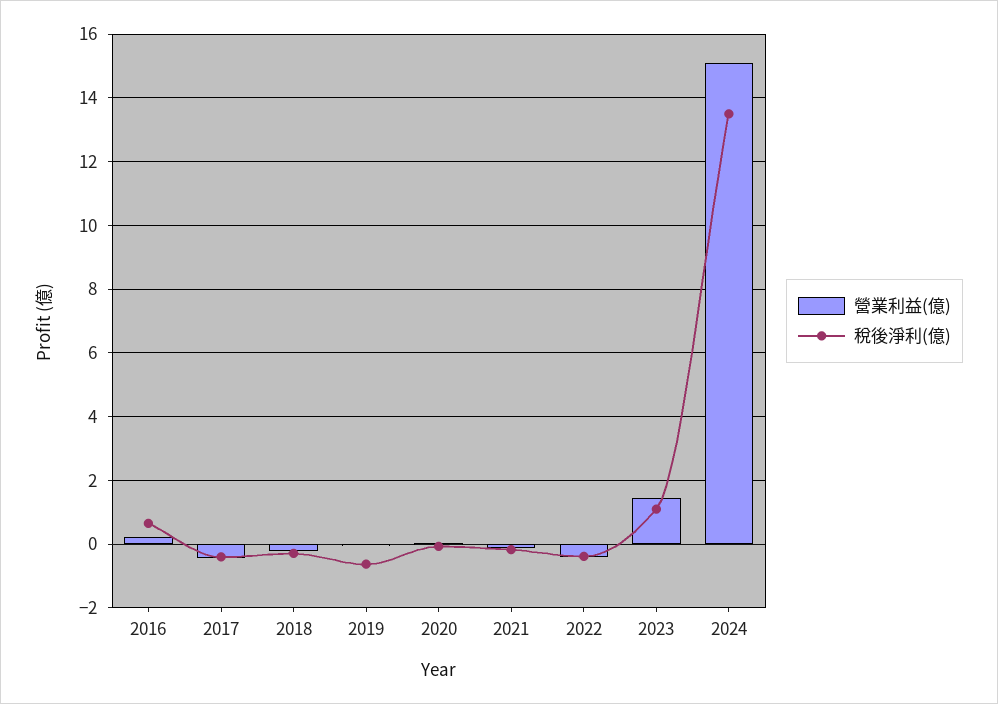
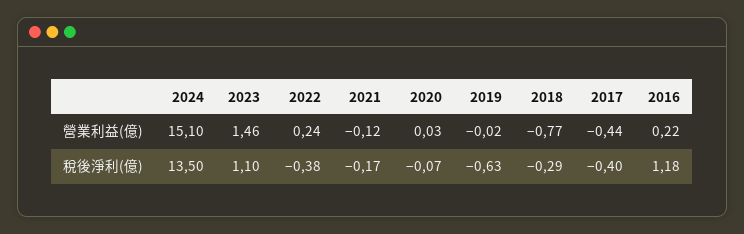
稅後淨利(億), 2016: 0.6 -> 1.18
營業利益(億), 2018: -0.2 -> -0.77
營業利益(億), 2022: -0.4 -> 0.24

